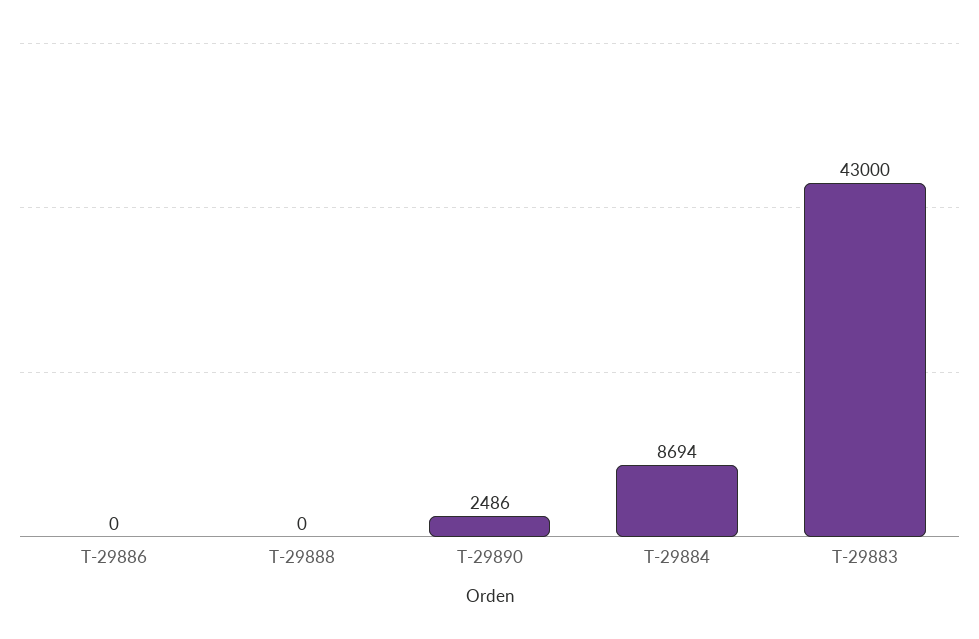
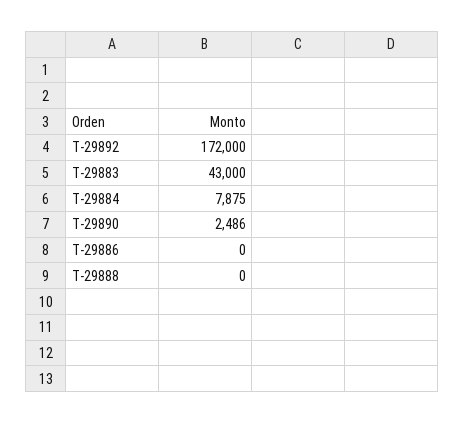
T-29884: 8694 -> 7875
T-29892: none -> 172000

